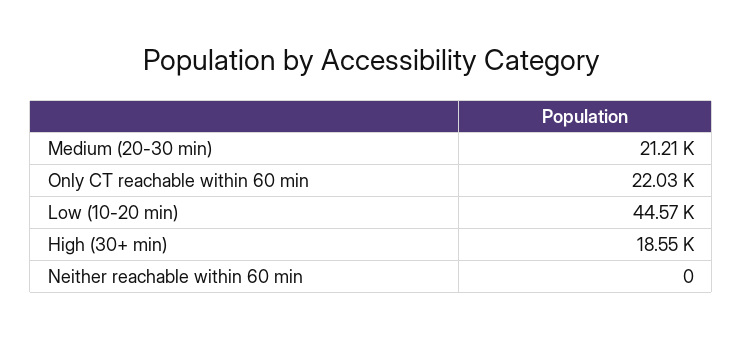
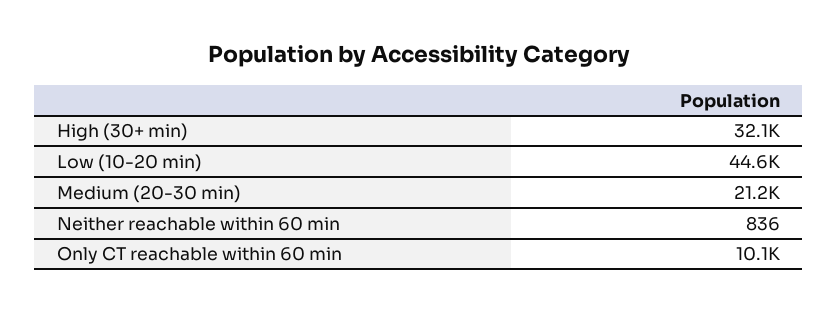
Only CT reachable within 60 min: 22030 -> 10100
High (30+ min): 18550 -> 32100
Neither reachable within 60 min: 0 -> 836

